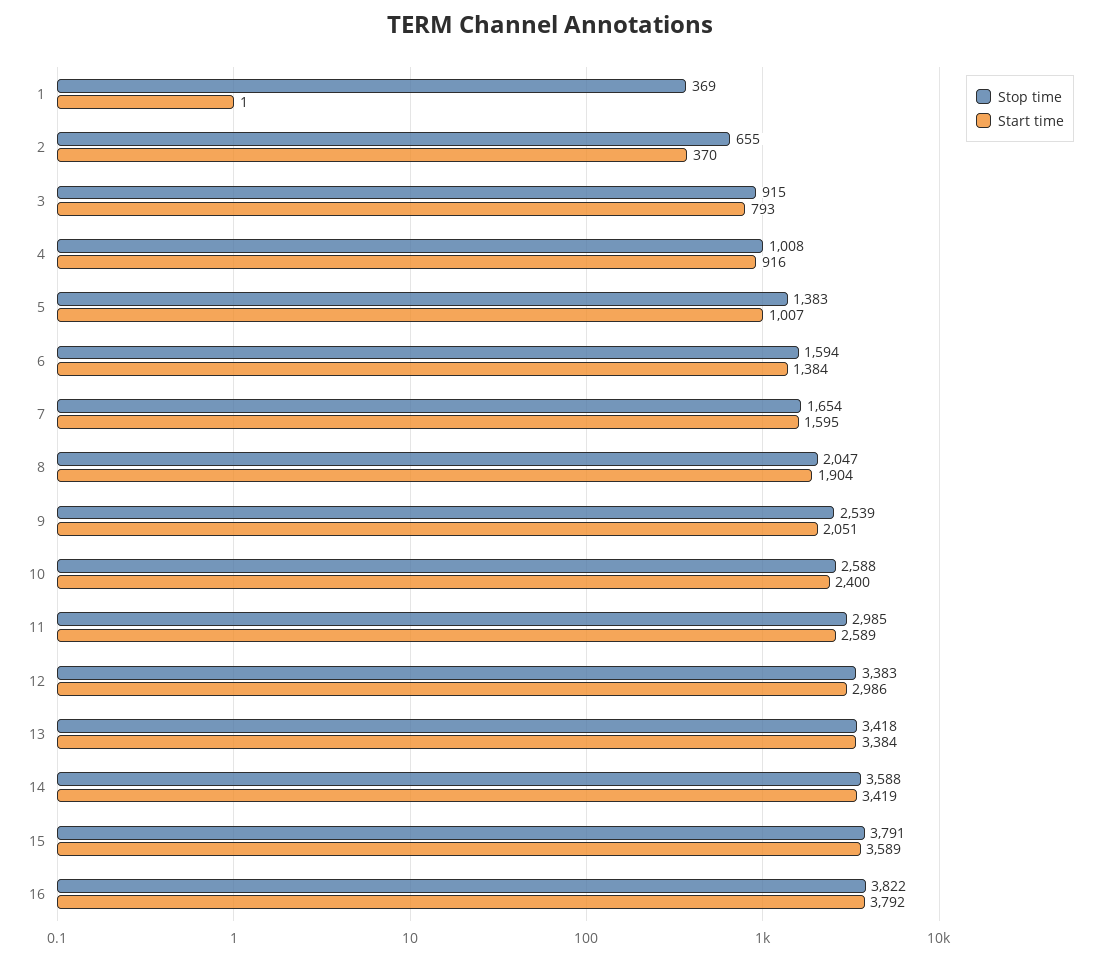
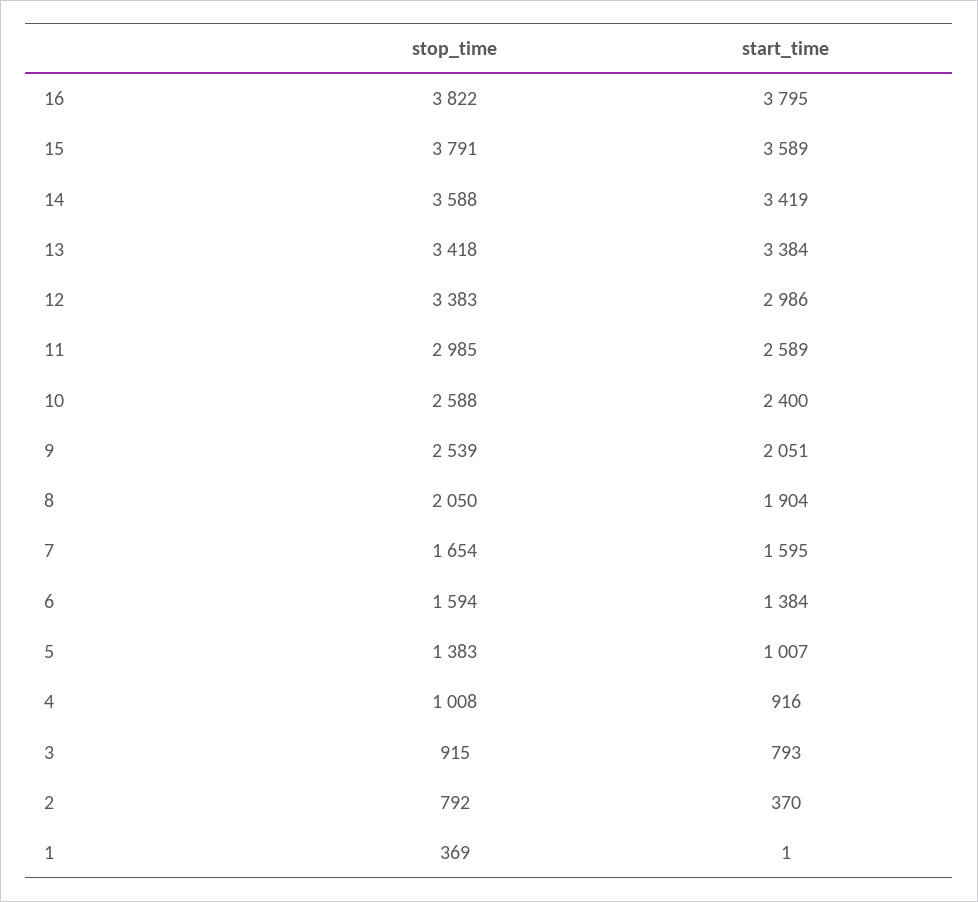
Stop time, 2: 655 -> 792
Stop time, 8: 2047 -> 2050
Start time, 16: 3792 -> 3795

